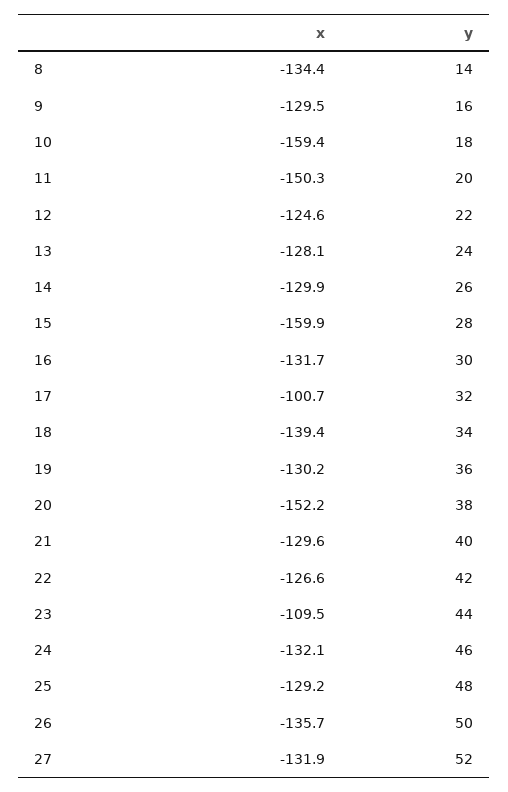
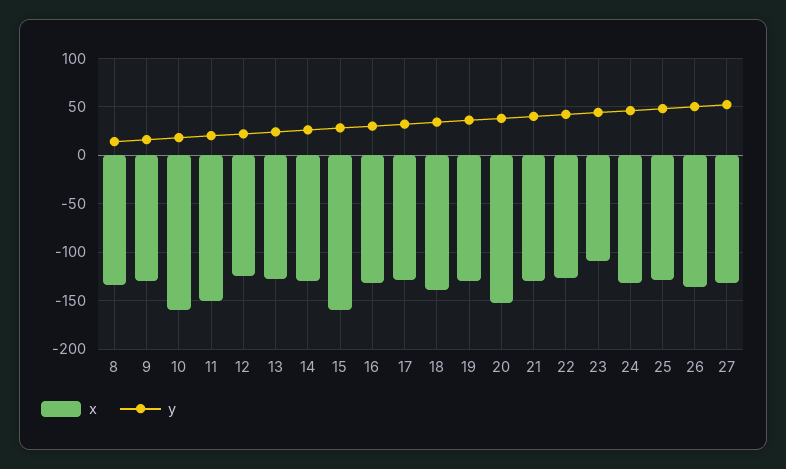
x, 17: -100.7 -> -130

